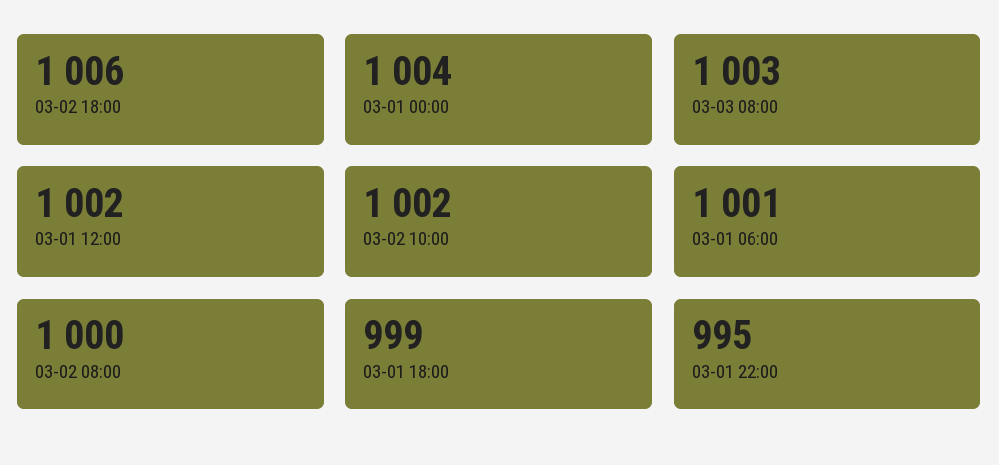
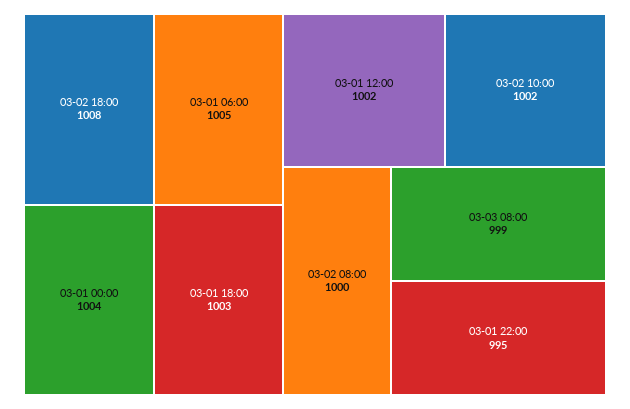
03-02 18:00: 1006 -> 1008
03-03 08:00: 1003 -> 999
03-01 06:00: 1001 -> 1005
03-01 18:00: 999 -> 1003

